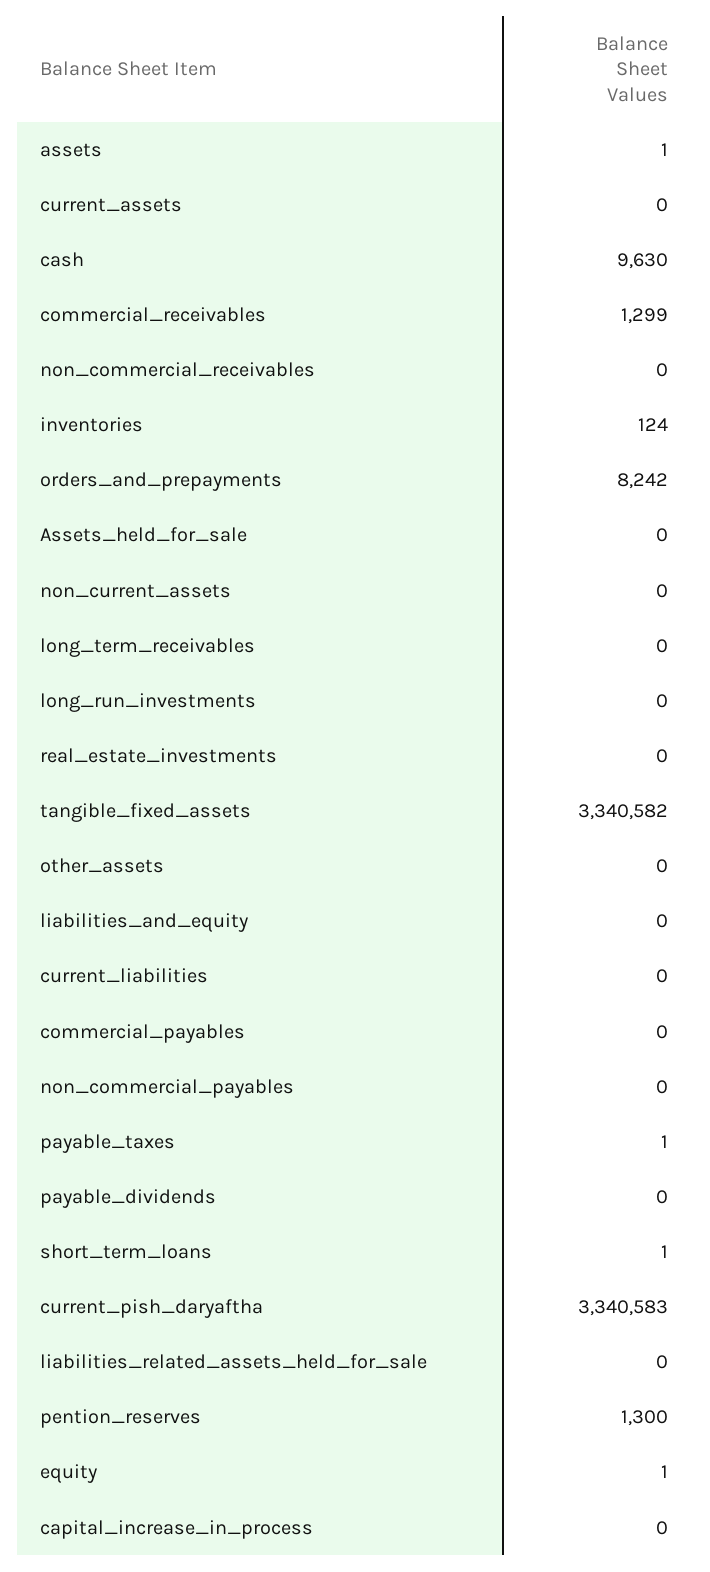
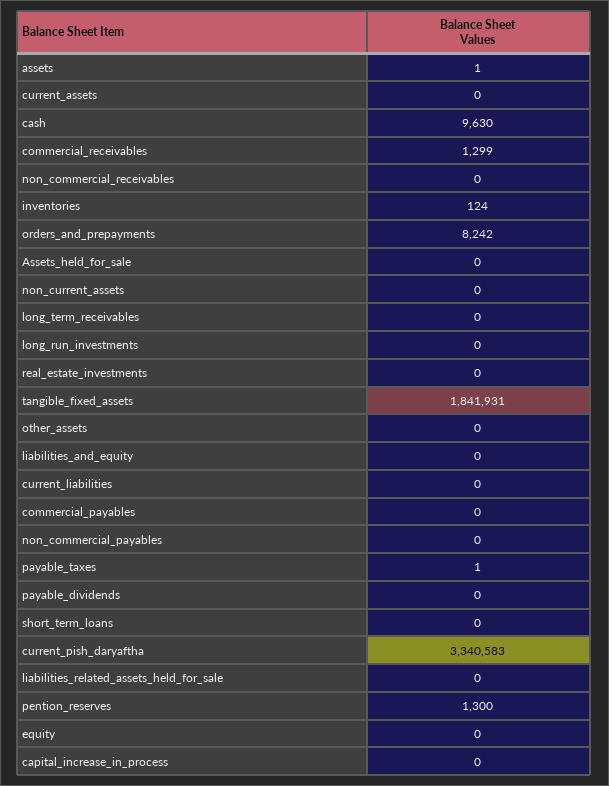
tangible_fixed_assets: 3340582 -> 1841931
short_term_loans: 1 -> 0
equity: 1 -> 0

